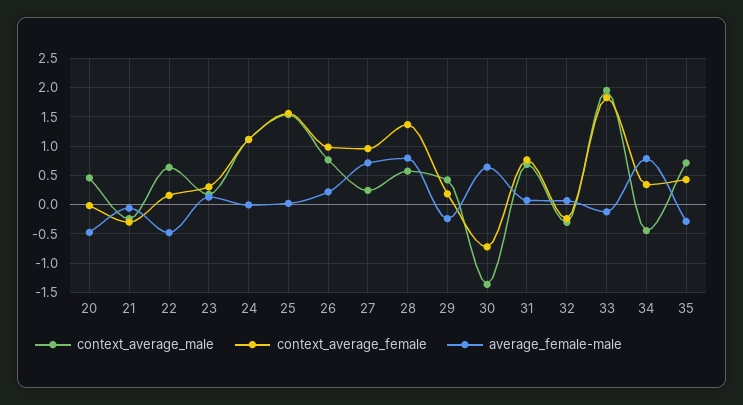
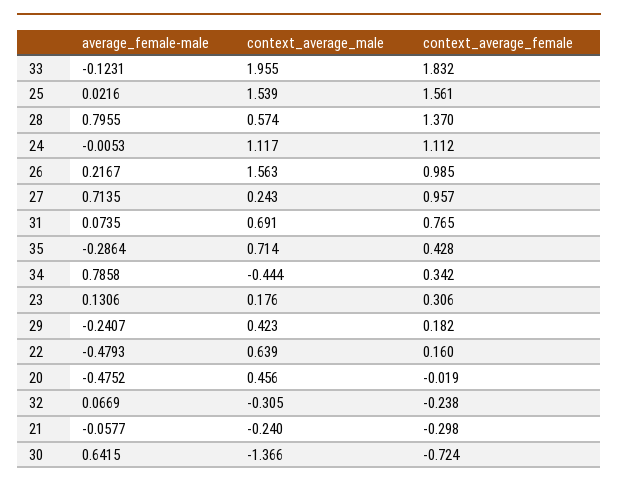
context_average_male, 26: 0.75 -> 1.563

